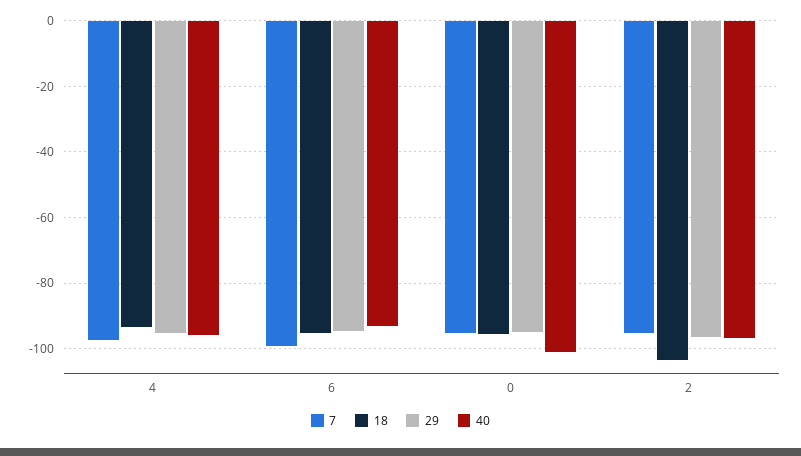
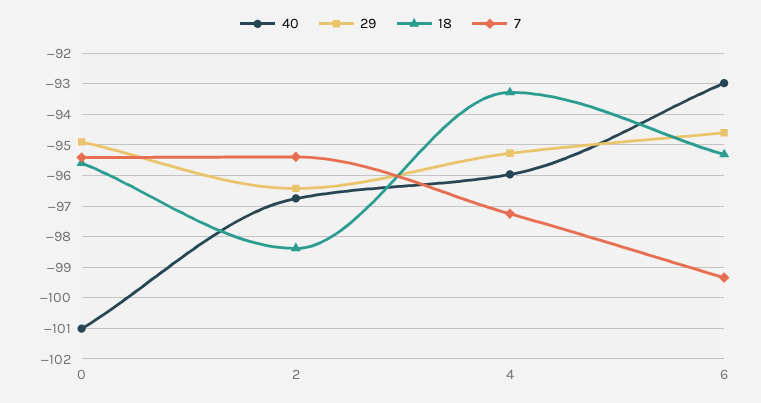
18, 2: -104 -> -98.4

